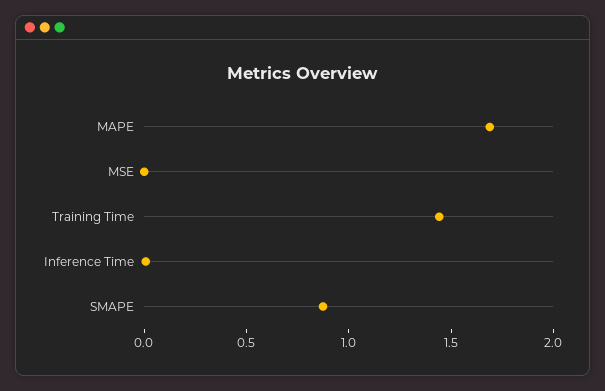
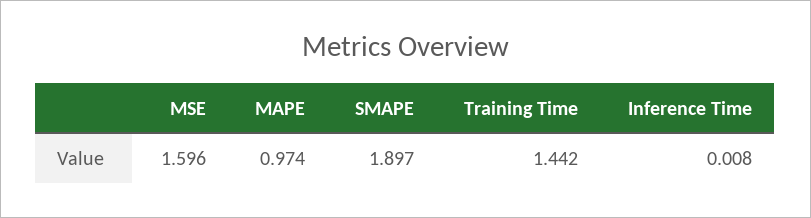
MAPE: 1.7 -> 0.974
MSE: 0 -> 1.596
SMAPE: 0.9 -> 1.897

